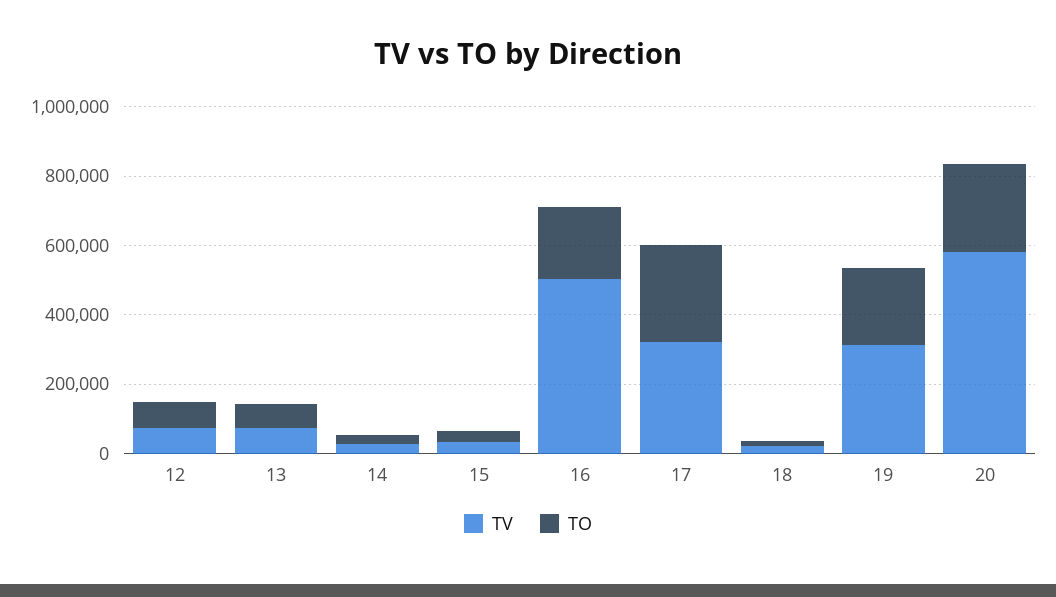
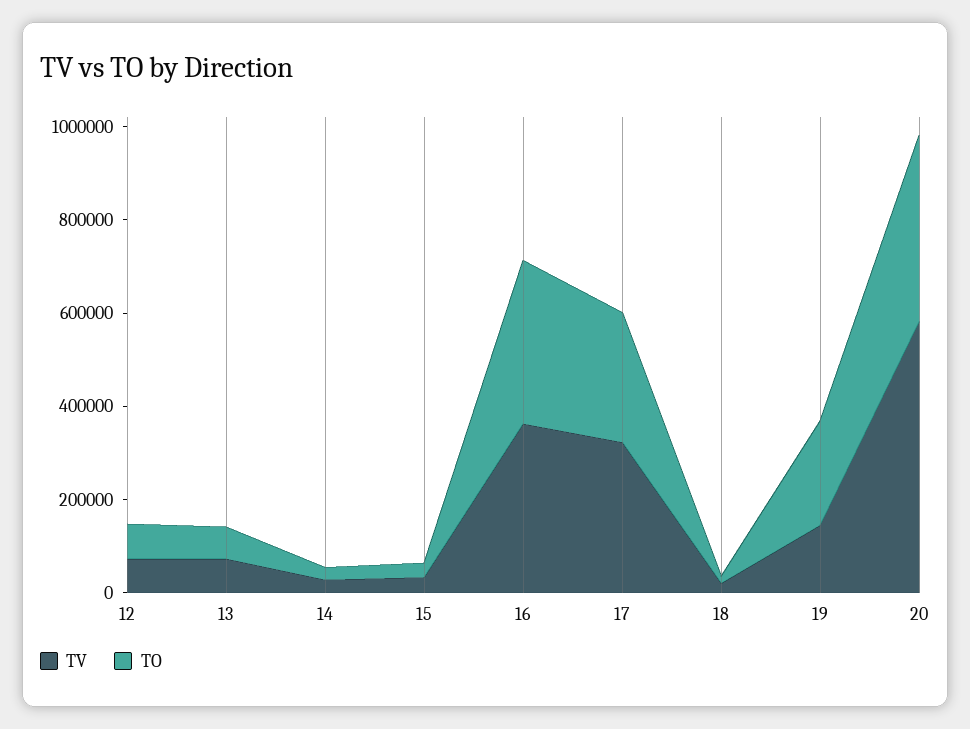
TV, 16: 500000 -> 350000
TO, 16: 200000 -> 350000
TV, 19: 300000 -> 150000
TO, 20: 250000 -> 400000

